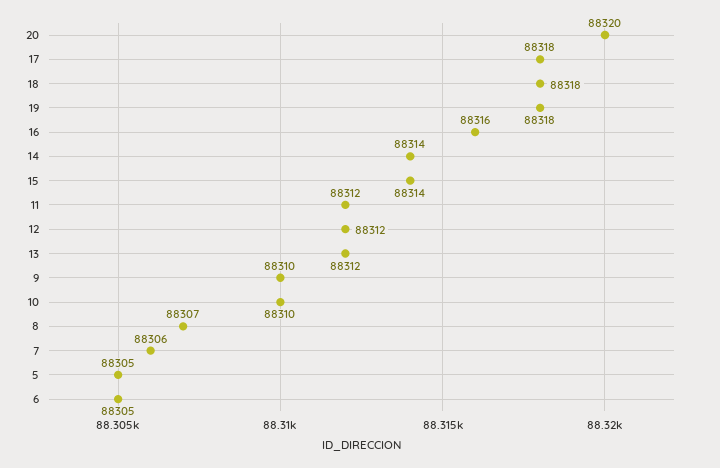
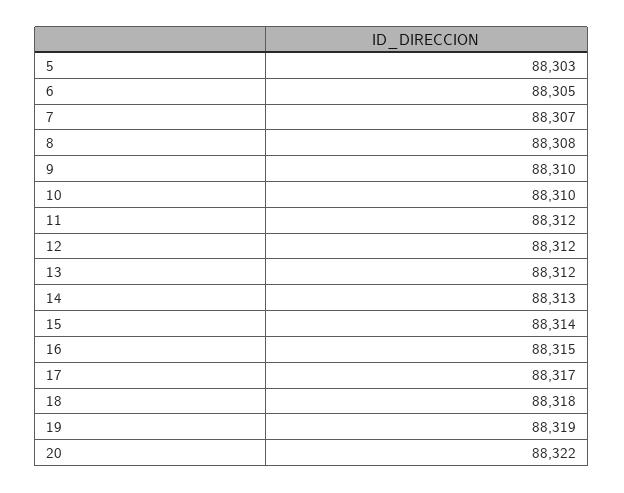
20: 88320 -> 88322
17: 88318 -> 88317
19: 88318 -> 88319
16: 88316 -> 88315
14: 88314 -> 88313
8: 88307 -> 88308
7: 88306 -> 88307
5: 88305 -> 88303

